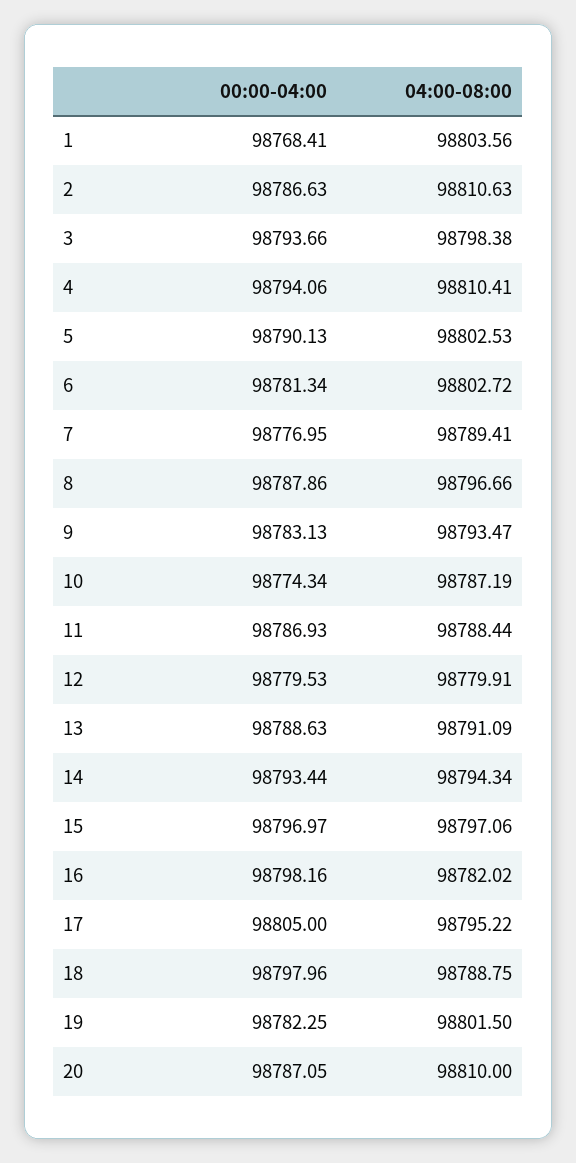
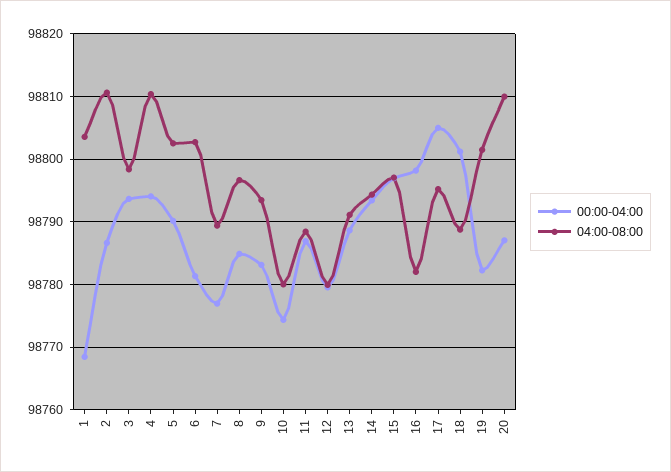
00:00-04:00, 8: 98787.86 -> 98785
04:00-08:00, 10: 98787.19 -> 98780
00:00-04:00, 18: 98797.96 -> 98801

